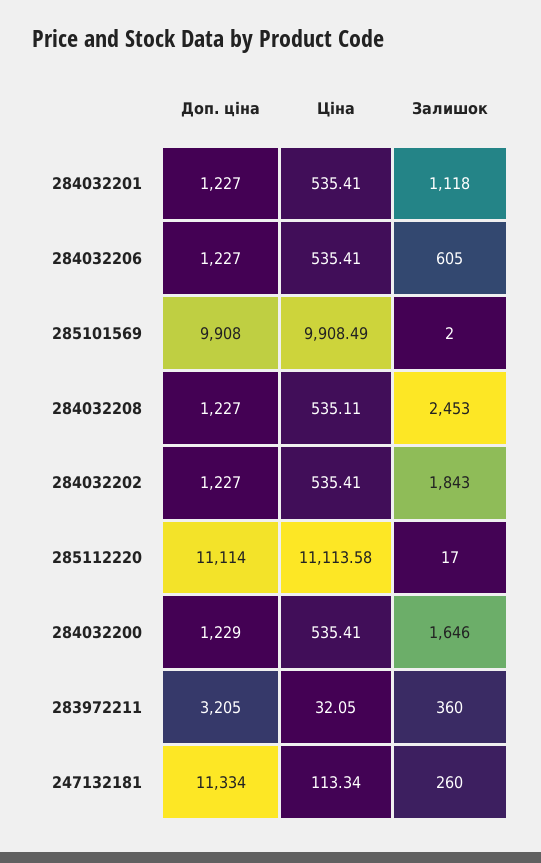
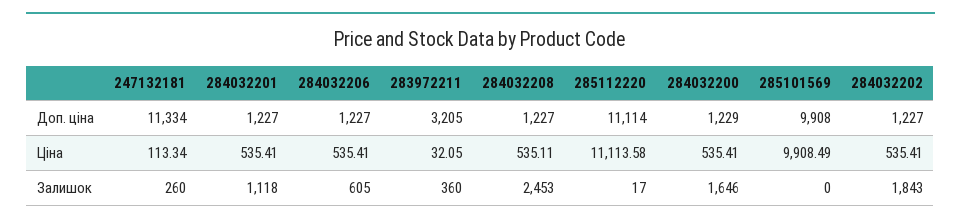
Залишок, 285101569: 2 -> 0

